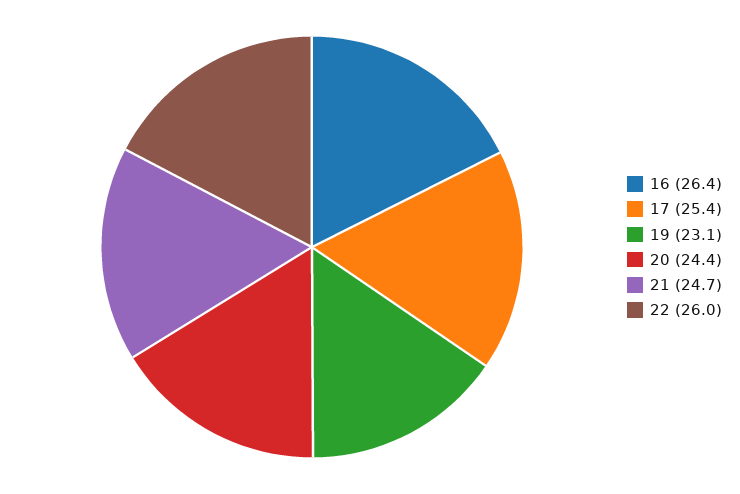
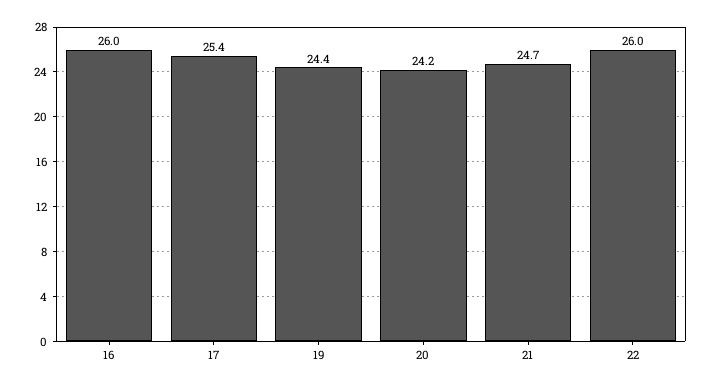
16: 26.4 -> 26
19: 23.1 -> 24.4
20: 24.4 -> 24.2

